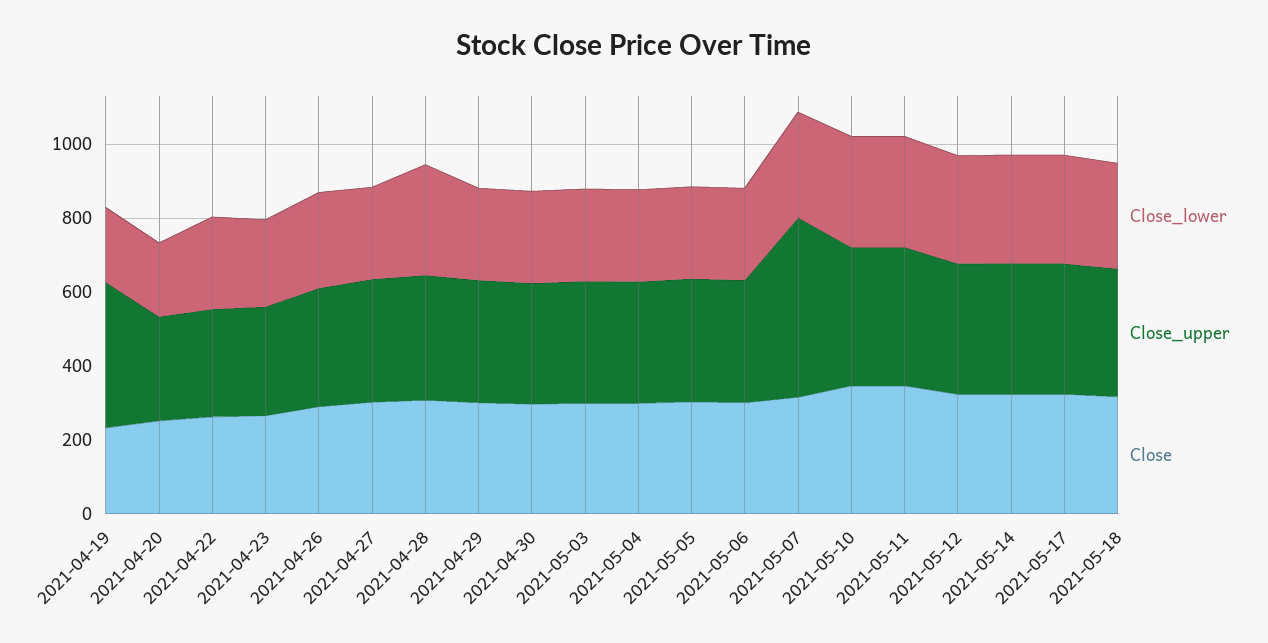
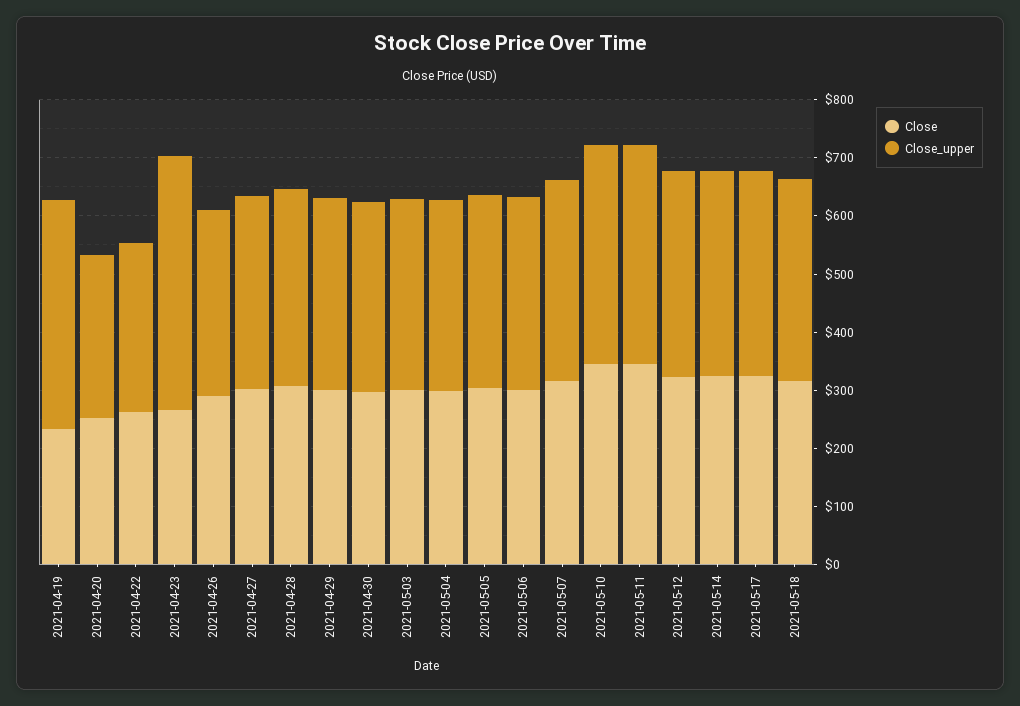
Close_lower, 2021-04-19: 200 -> none
Close_lower, 2021-04-20: 200 -> none
Close_lower, 2021-04-22: 250 -> none
Close_lower, 2021-04-23: 250 -> none
Close_upper, 2021-04-23: 300 -> 440
Close_lower, 2021-04-26: 250 -> none
Close_lower, 2021-04-27: 250 -> none
Close_lower, 2021-04-28: 300 -> none
Close_lower, 2021-04-29: 250 -> none
Close_lower, 2021-04-30: 250 -> none
Close_lower, 2021-05-03: 250 -> none
Close_lower, 2021-05-04: 250 -> none
Close_lower, 2021-05-05: 250 -> none
Close_lower, 2021-05-06: 250 -> none
Close_lower, 2021-05-07: 300 -> none
Close_upper, 2021-05-07: 500 -> 340
Close_lower, 2021-05-10: 300 -> none
Close_lower, 2021-05-11: 300 -> none
Close_lower, 2021-05-12: 300 -> none
Close_lower, 2021-05-14: 300 -> none
Close_lower, 2021-05-17: 300 -> none
Close_lower, 2021-05-18: 300 -> none

